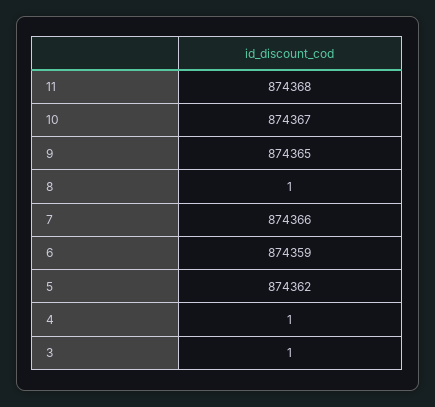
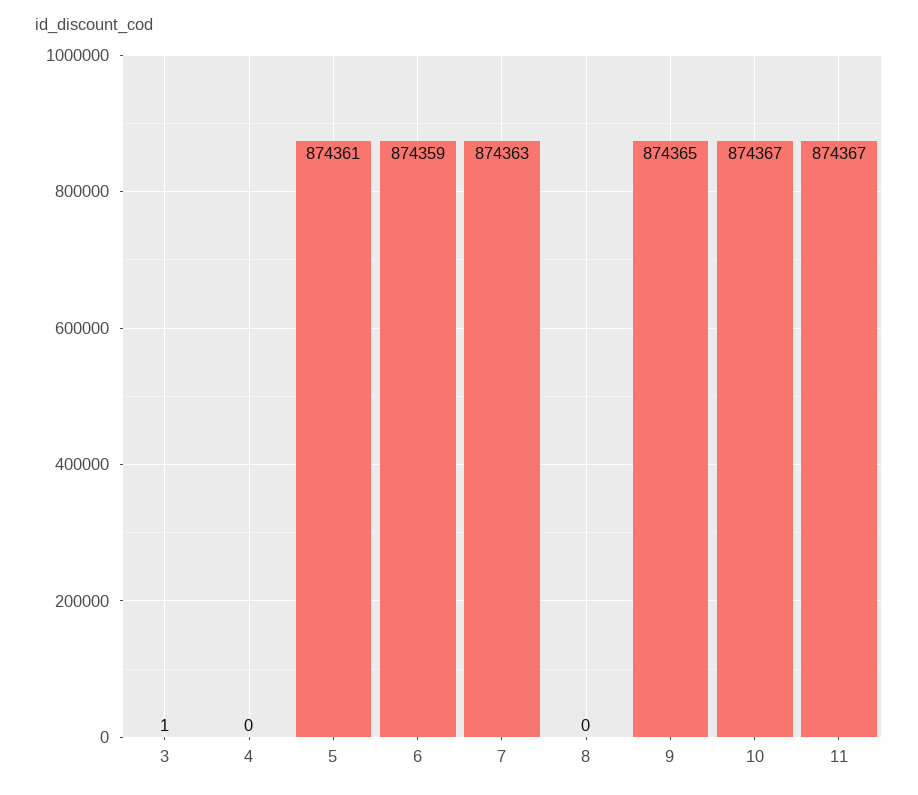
11: 874368 -> 874367
8: 1 -> 0
7: 874366 -> 874363
5: 874362 -> 874361
4: 1 -> 0

